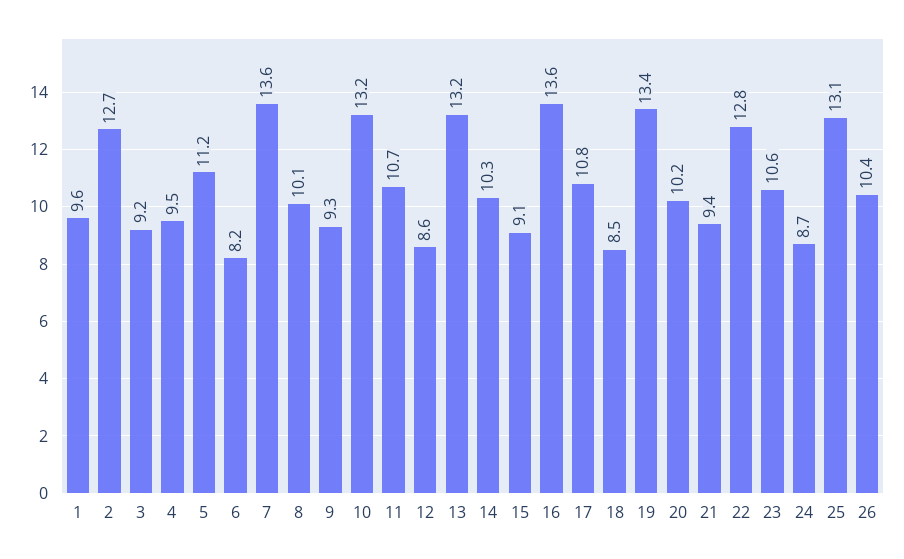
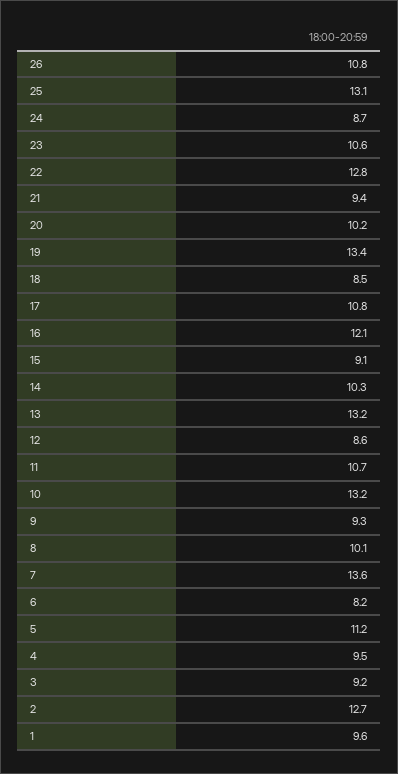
16: 13.6 -> 12.1
26: 10.4 -> 10.8

